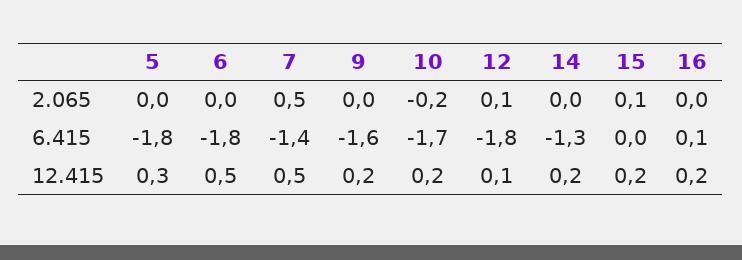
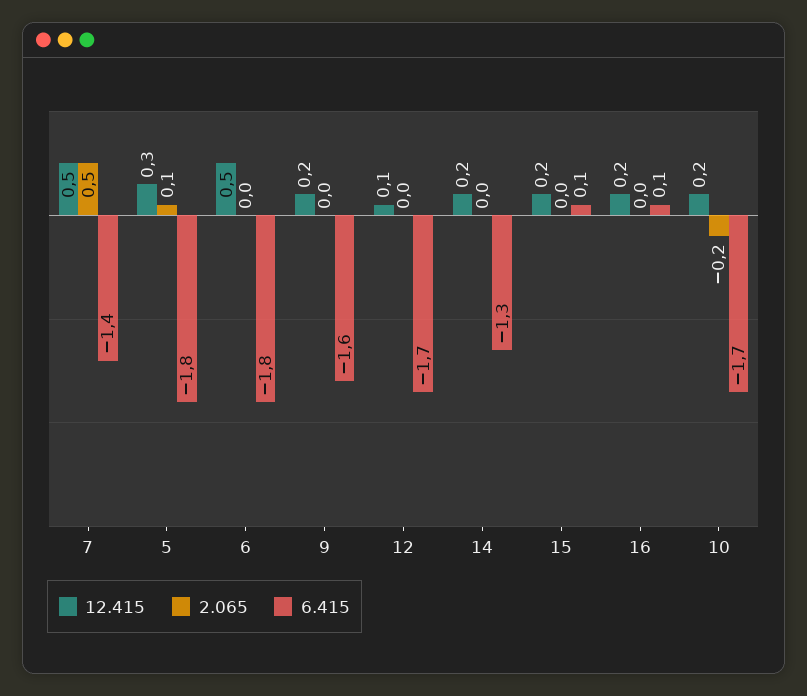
2.065, 5: 0 -> 0.1
2.065, 12: 0.1 -> 0
2.065, 15: 0.1 -> 0
6.415, 12: -1.8 -> -1.7
6.415, 15: 0 -> 0.1

